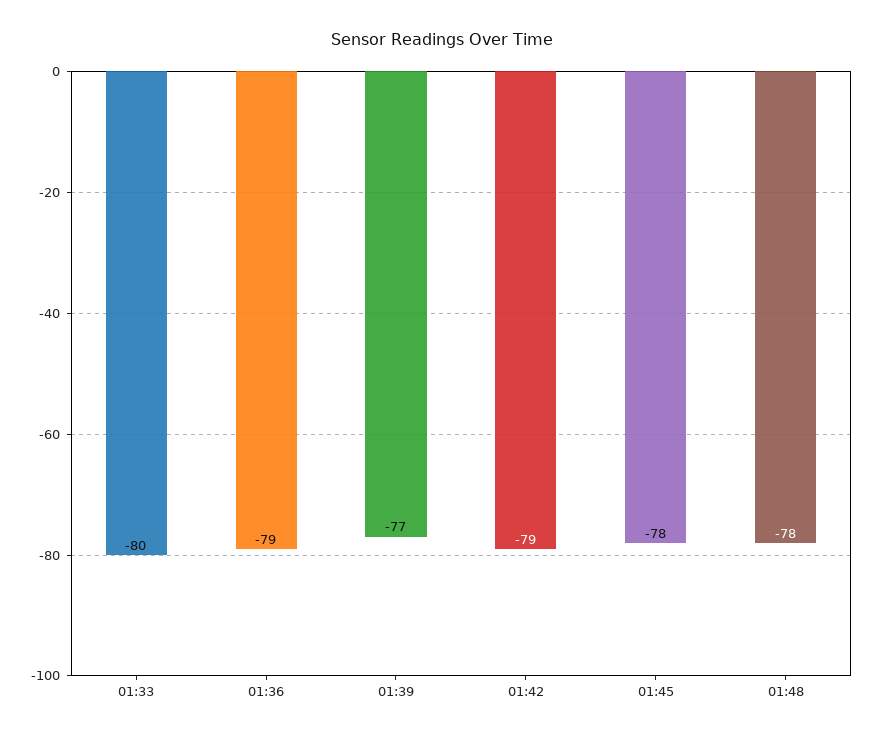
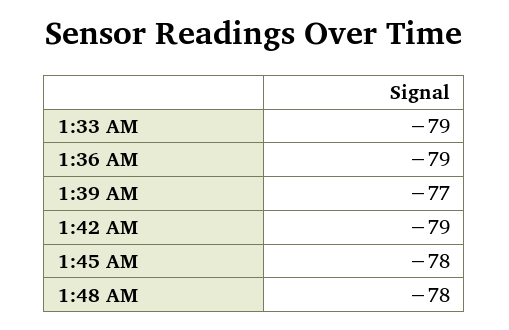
01:33: -80 -> -79

